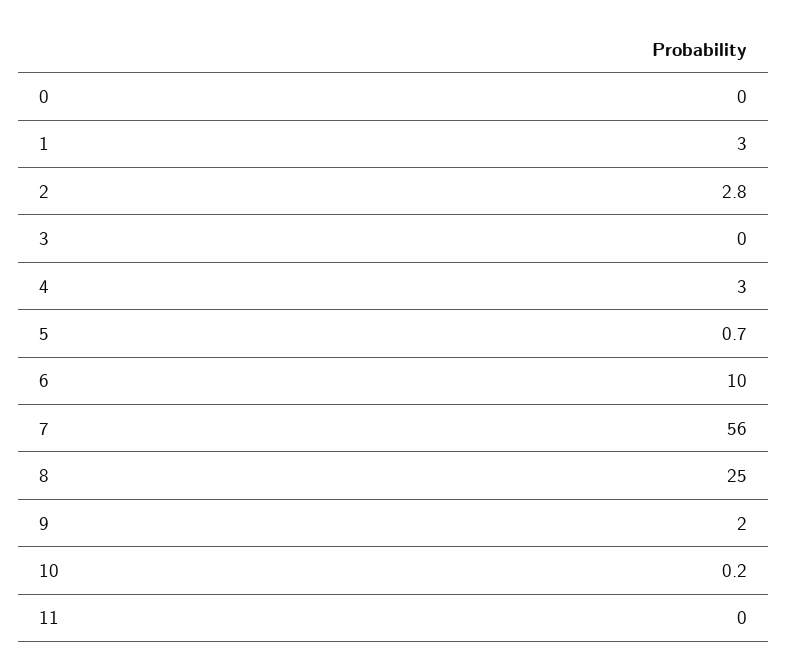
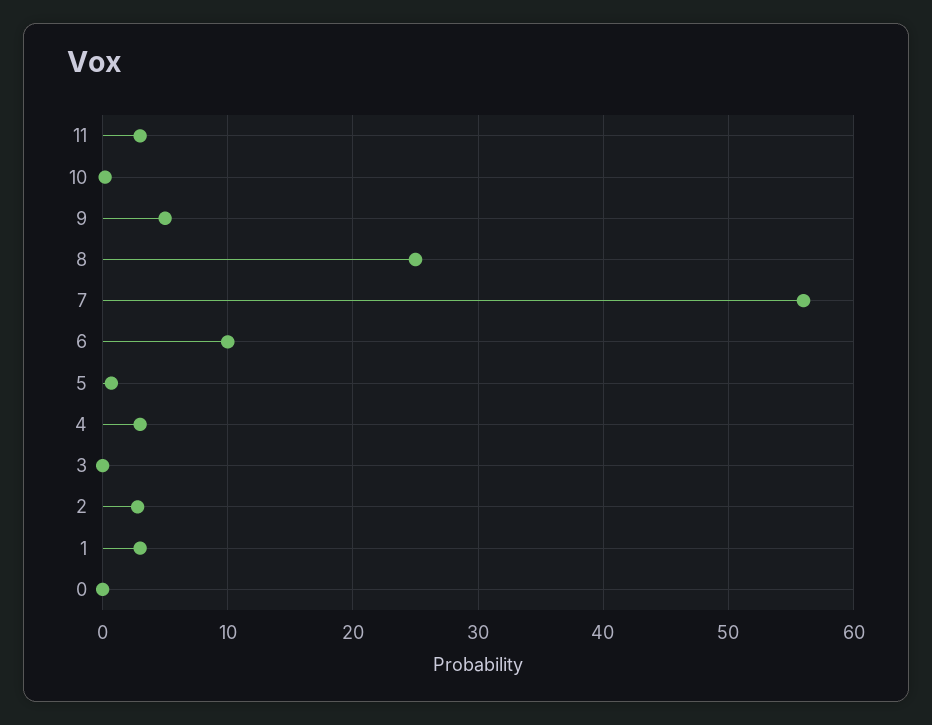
9: 2 -> 5
11: 0 -> 3

